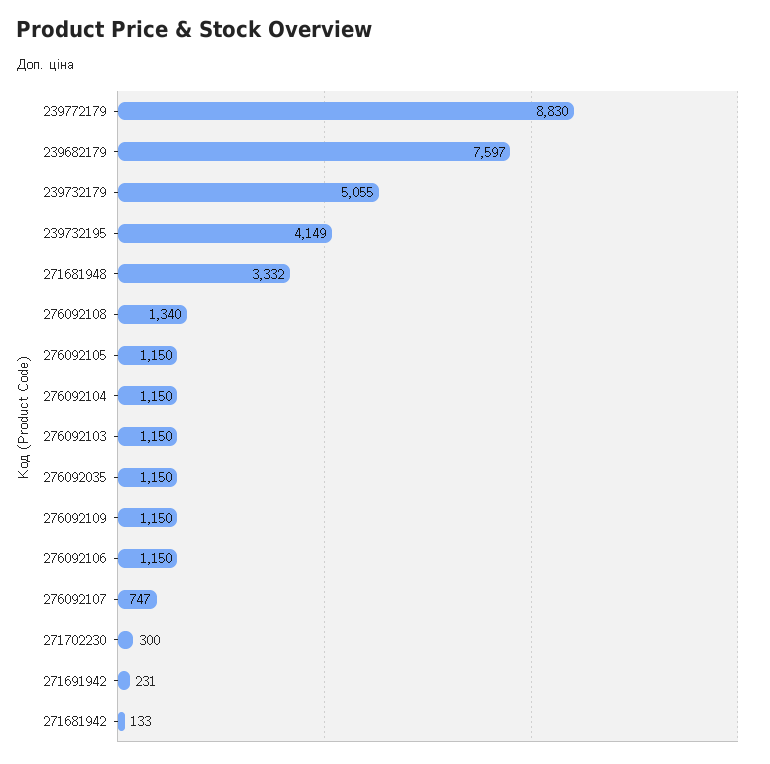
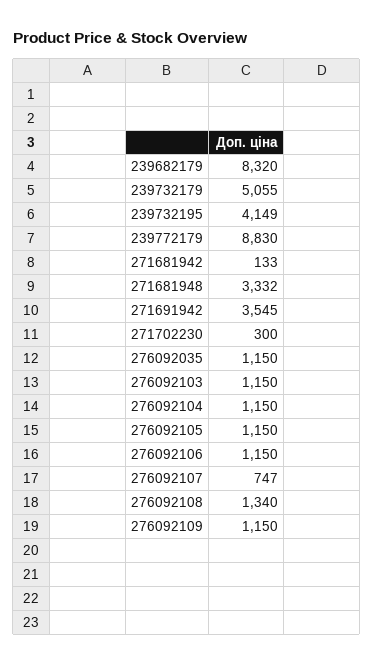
239682179: 7597 -> 8320
271691942: 231 -> 3545

